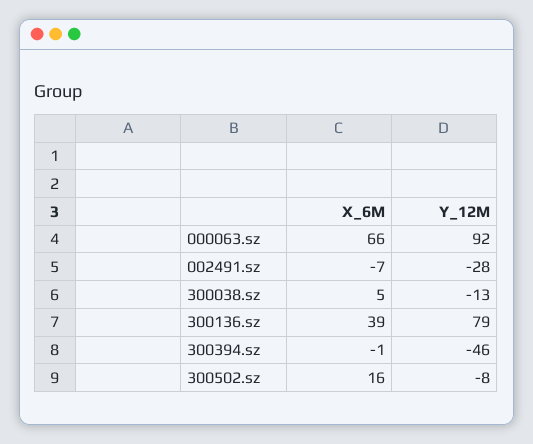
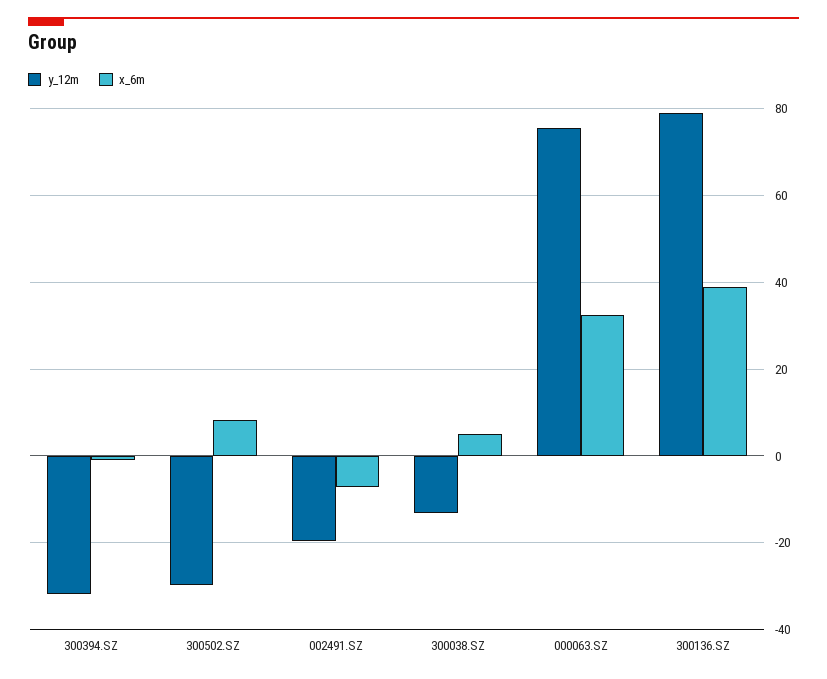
X_6M, 000063.sz: 66 -> 32
Y_12M, 000063.sz: 92 -> 76
Y_12M, 002491.sz: -28 -> -20
Y_12M, 300394.sz: -46 -> -32
X_6M, 300502.sz: 16 -> 8
Y_12M, 300502.sz: -8 -> -30

